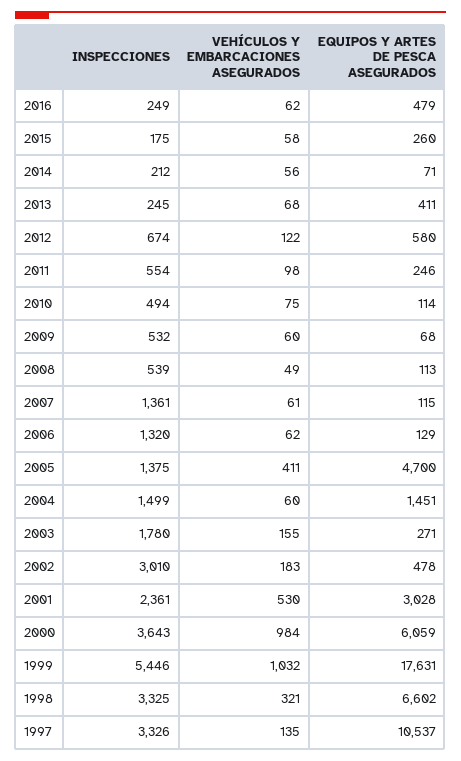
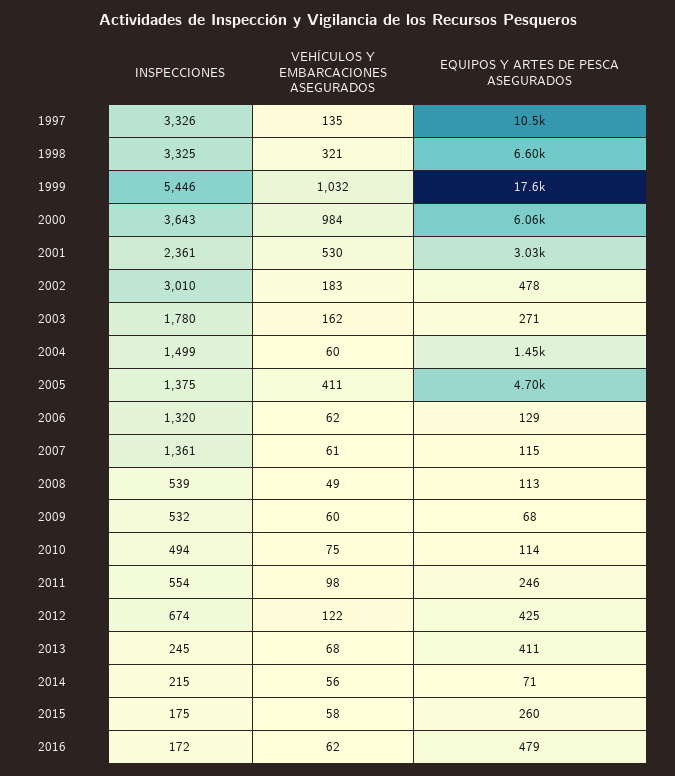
INSPECCIONES, 2016: 249 -> 172
INSPECCIONES, 2014: 212 -> 215
EQUIPOS Y ARTES DE PESCA ASEGURADOS, 2012: 580 -> 425
VEHÍCULOS Y EMBARCACIONES ASEGURADOS, 2003: 155 -> 162

